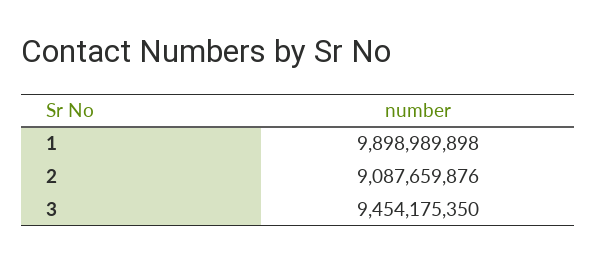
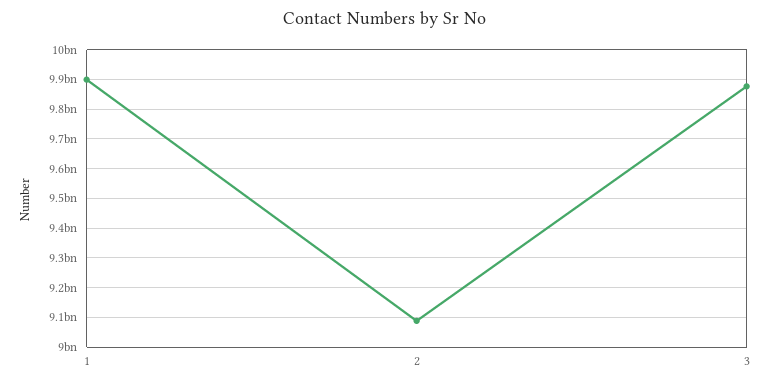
3: 9454175350 -> 9875000000

